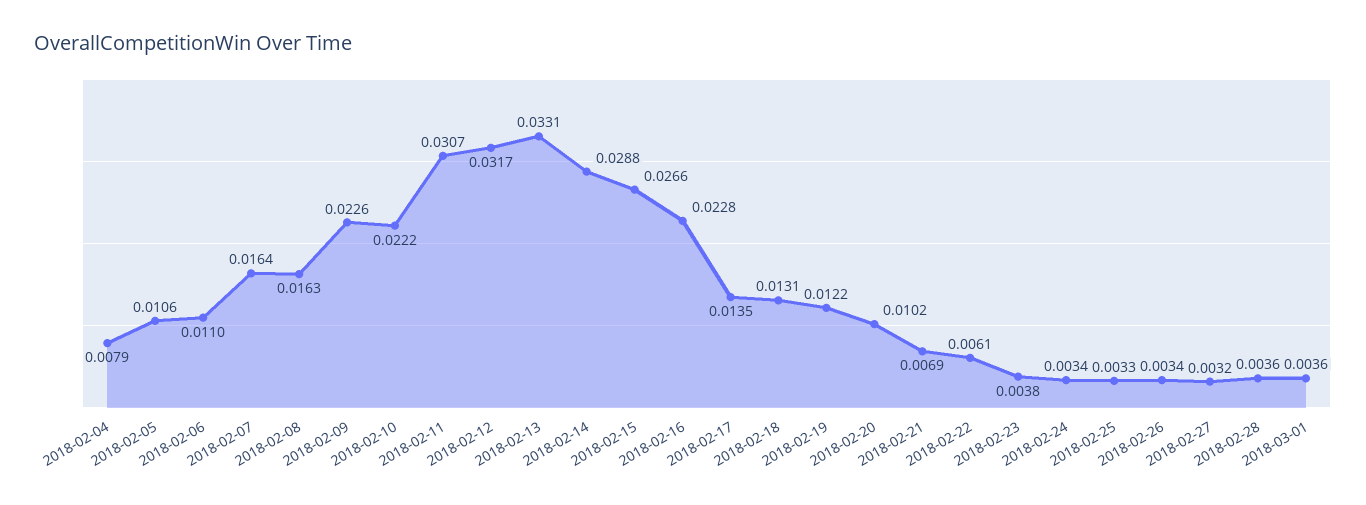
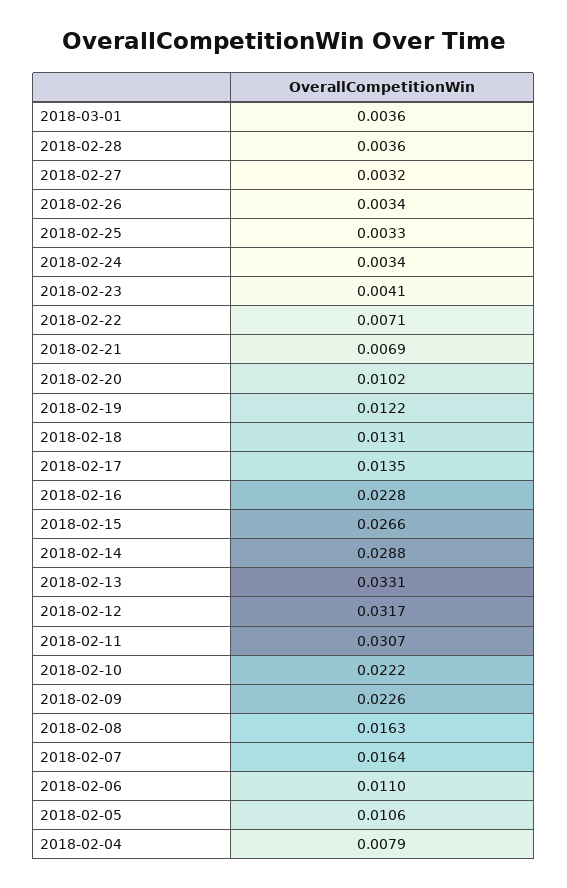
2018-02-22: 0.0061 -> 0.0071
2018-02-23: 0.0038 -> 0.0041

